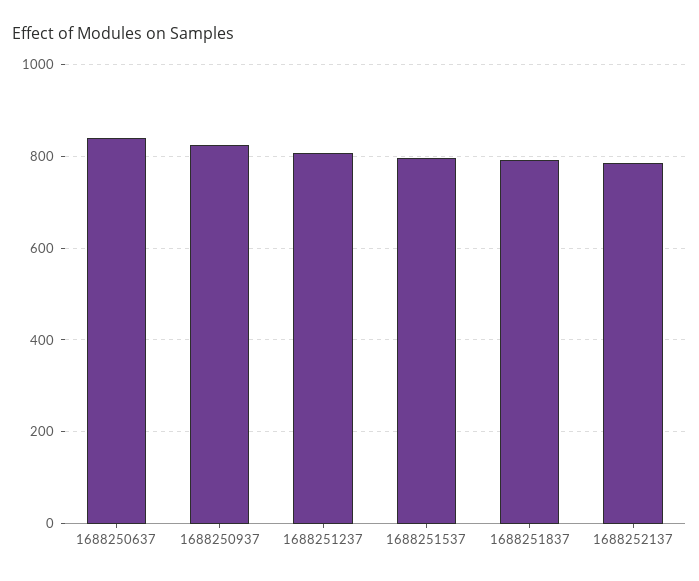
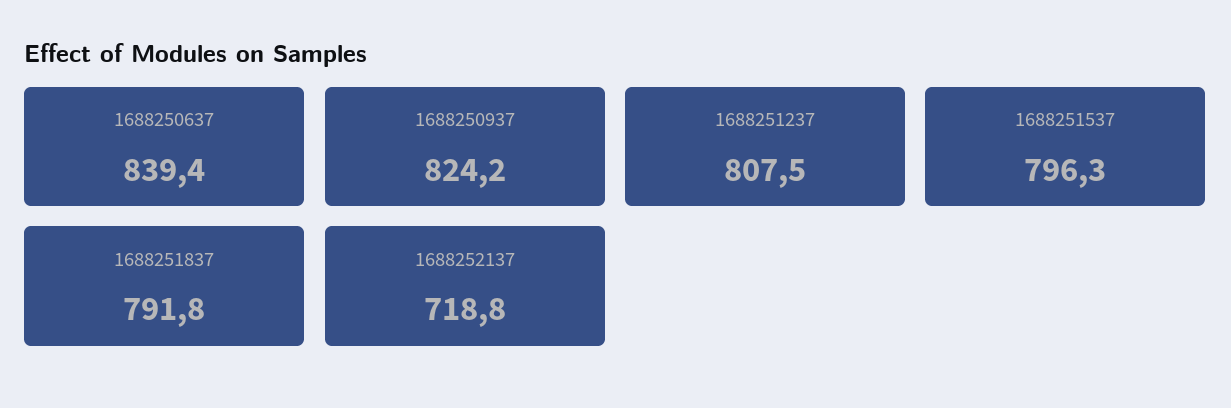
1688252137: 780 -> 718.8

